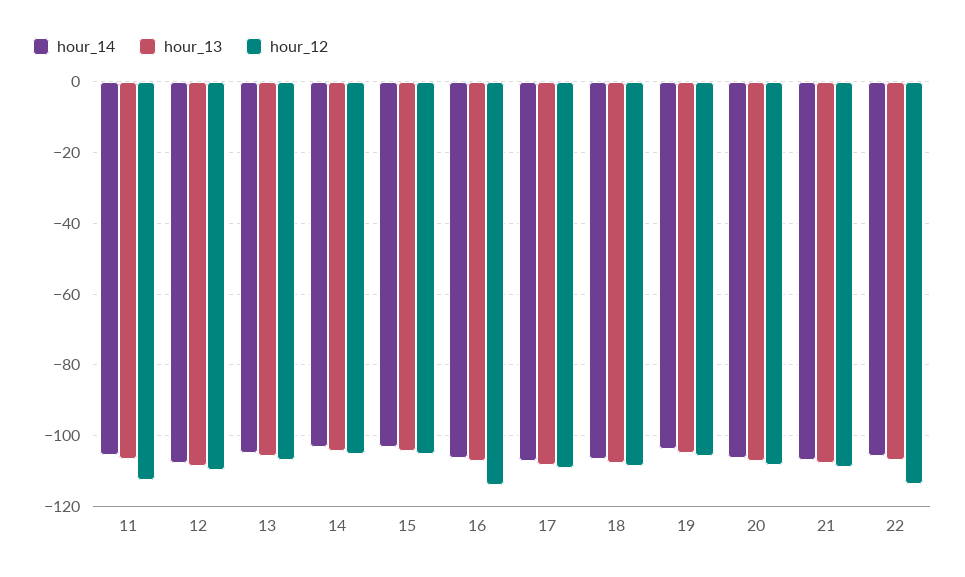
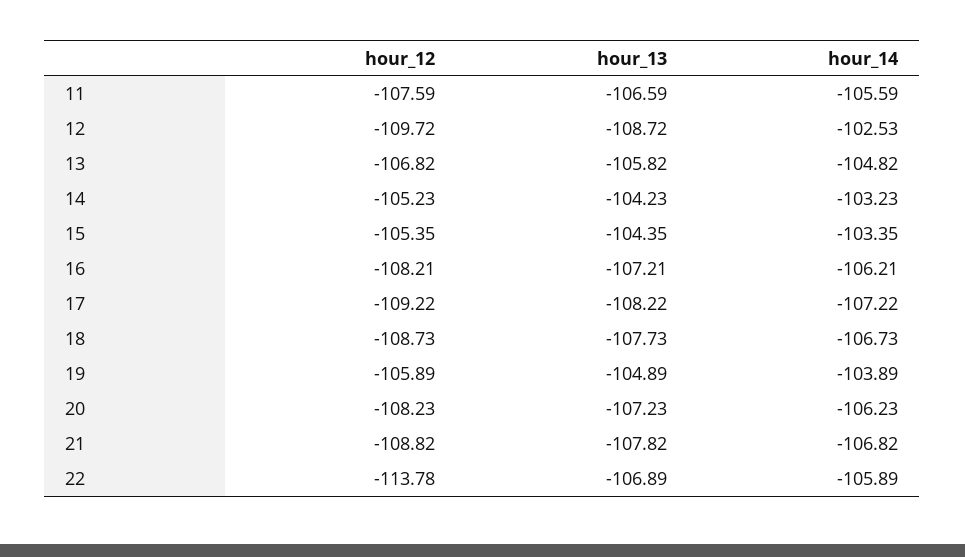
hour_12, 11: -112 -> -107.59
hour_14, 12: -108 -> -102.53
hour_12, 16: -114 -> -108.21

